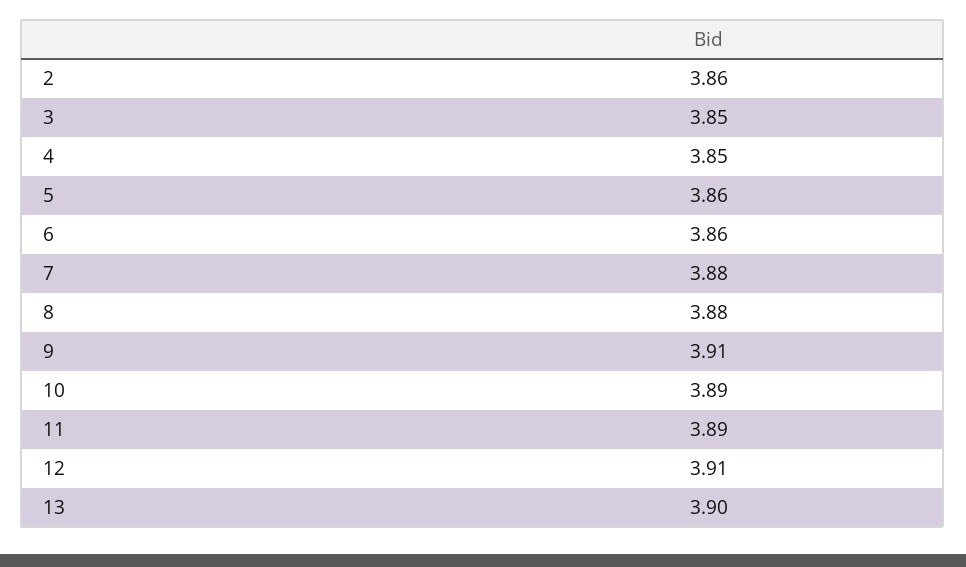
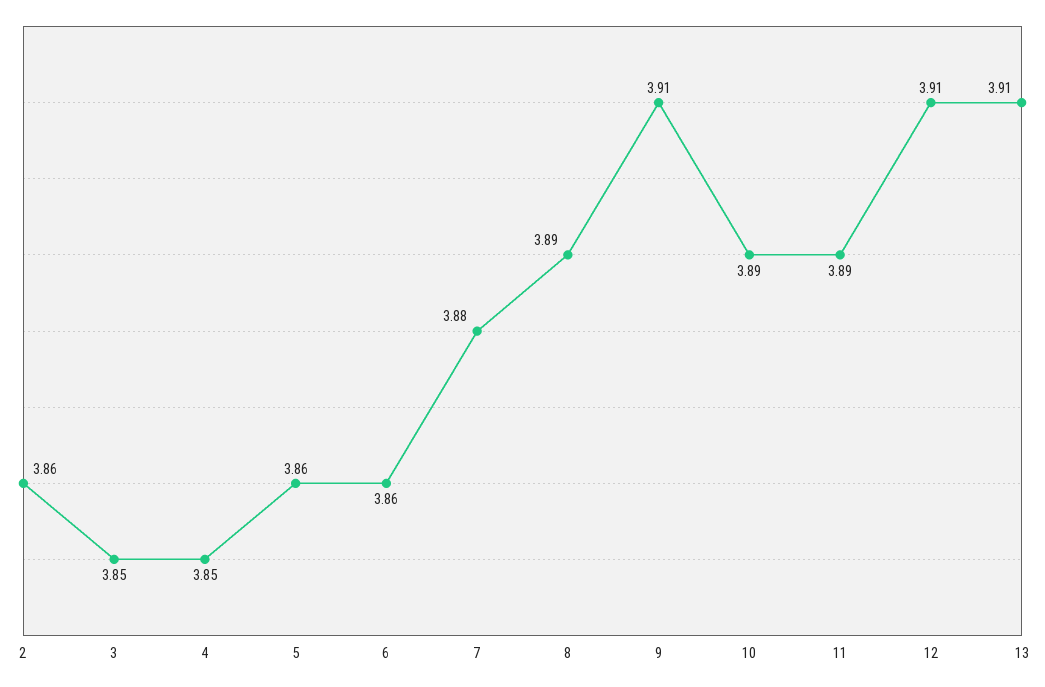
8: 3.88 -> 3.89
13: 3.9 -> 3.91

